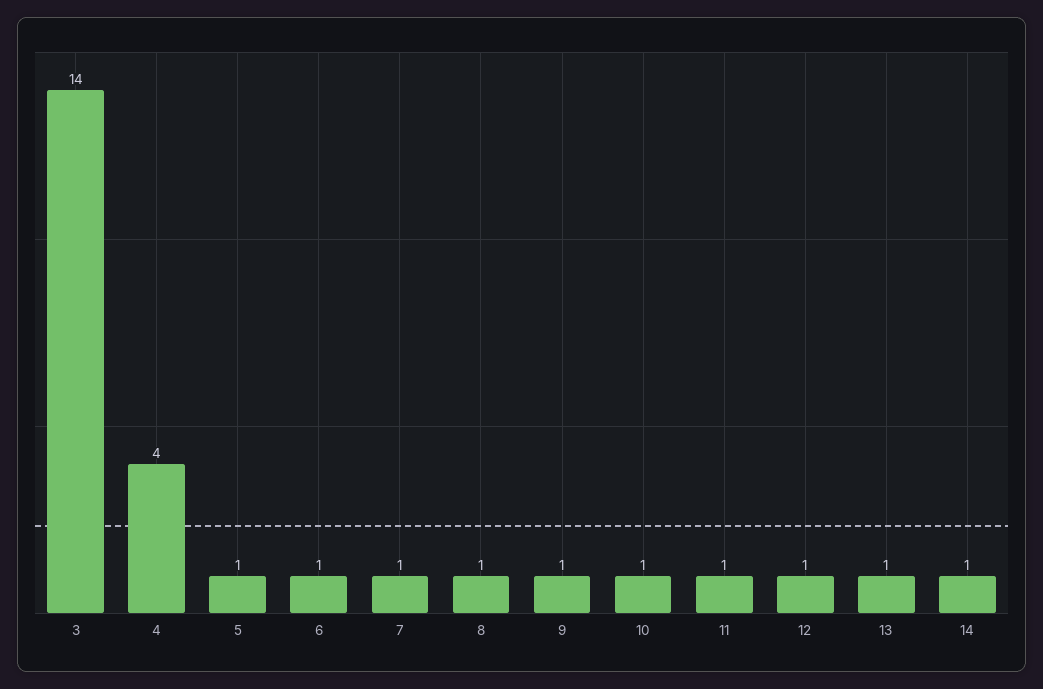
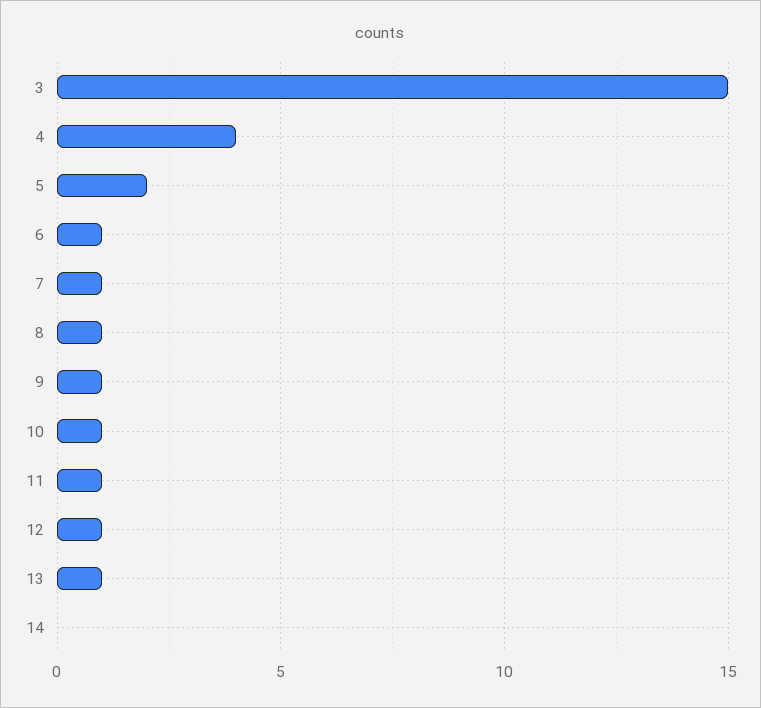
3: 14 -> 15
5: 1 -> 2
14: 1 -> 0

